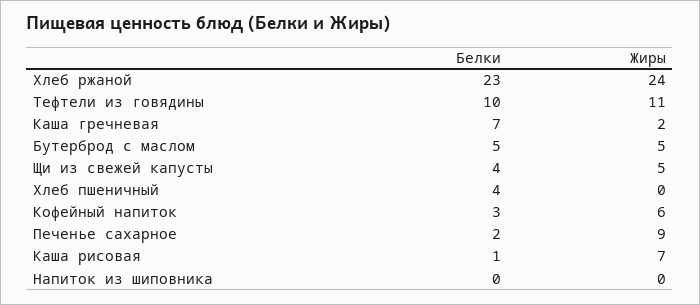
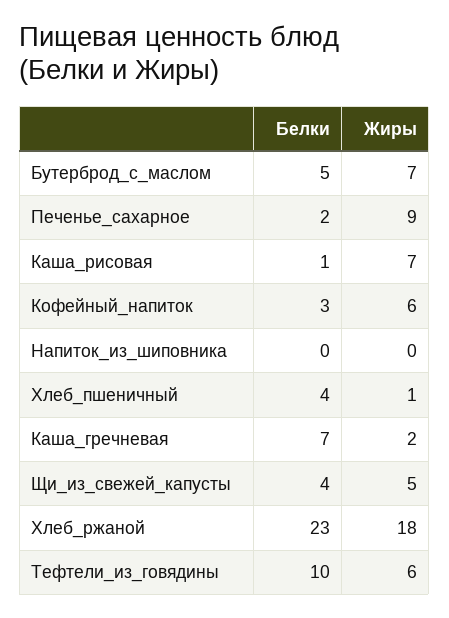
Жиры, Хлеб ржаной: 24 -> 18
Жиры, Тефтели из говядины: 11 -> 6
Жиры, Бутерброд с маслом: 5 -> 7
Жиры, Хлеб пшеничный: 0 -> 1

